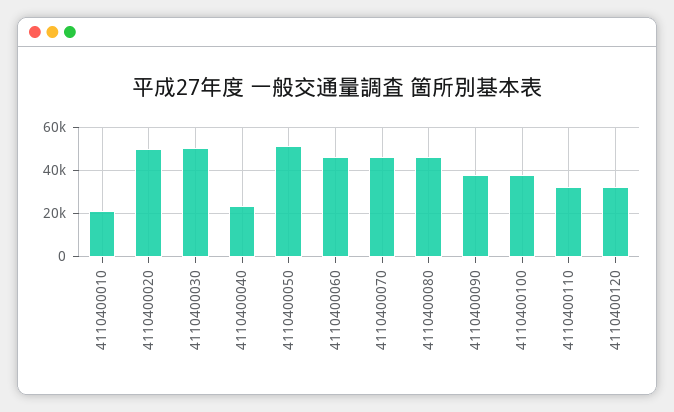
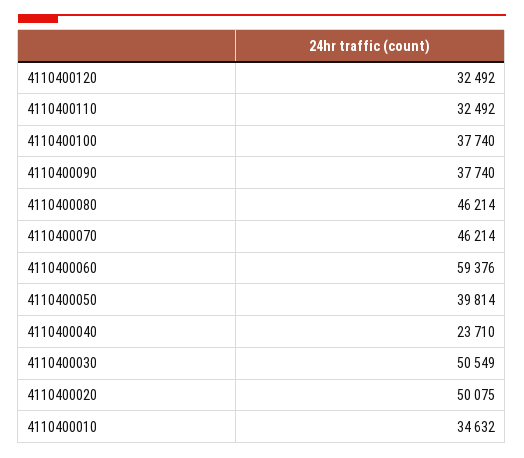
4110400010: 20000 -> 34632
4110400050: 50000 -> 39814
4110400060: 45000 -> 59376

